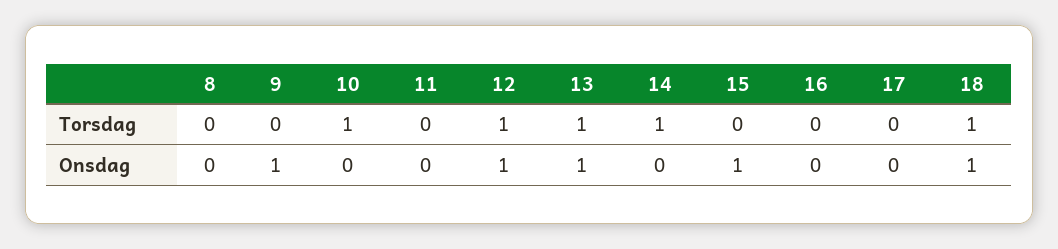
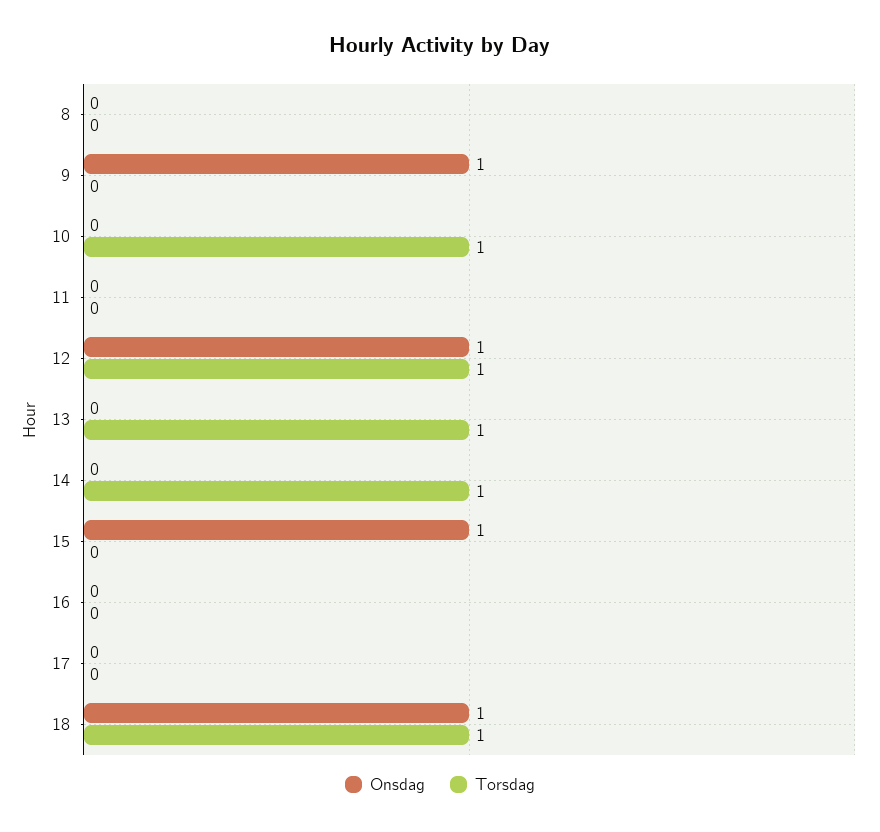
Onsdag, 13: 1 -> 0

